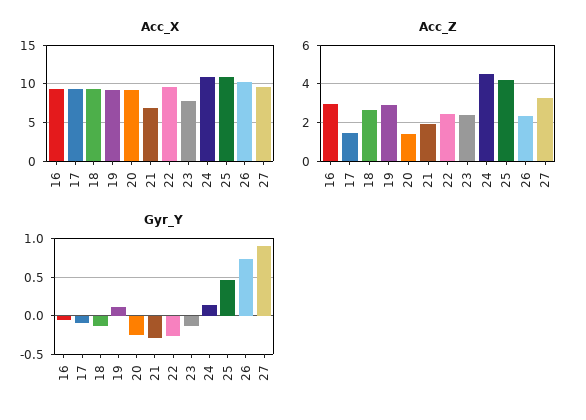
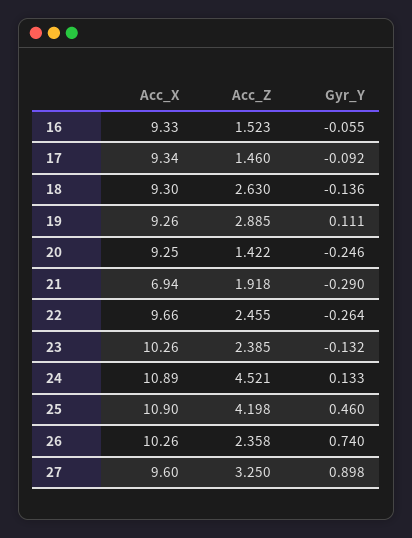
Acc_X, 23: 8 -> 10.26
Acc_Z, 16: 3 -> 1.523

